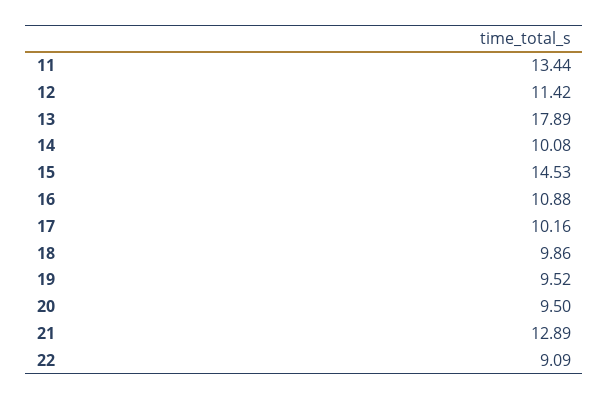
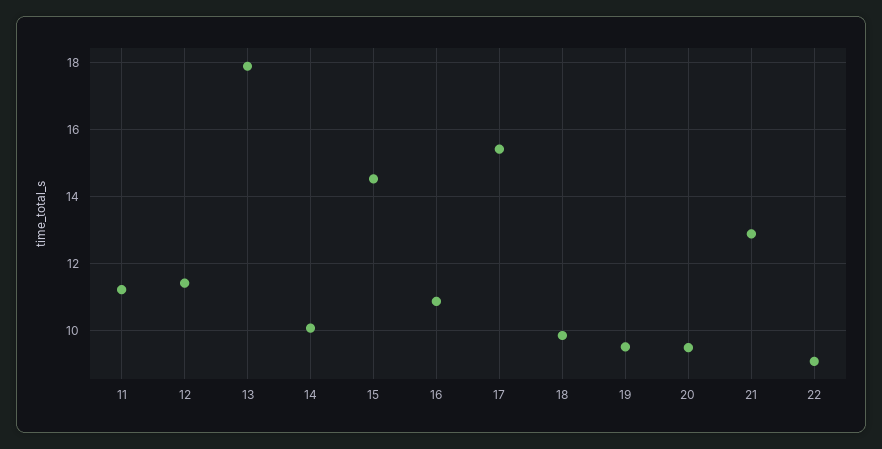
11: 13.44 -> 11.2
17: 10.16 -> 15.4

